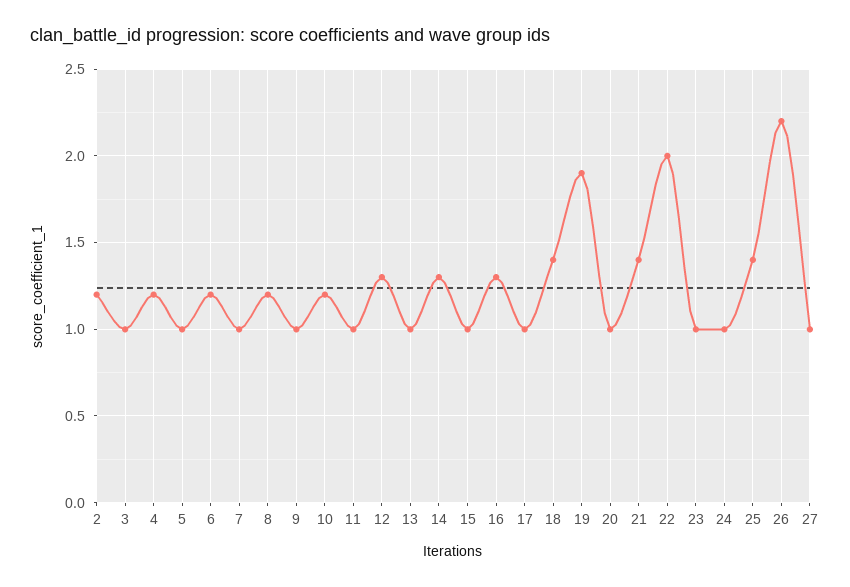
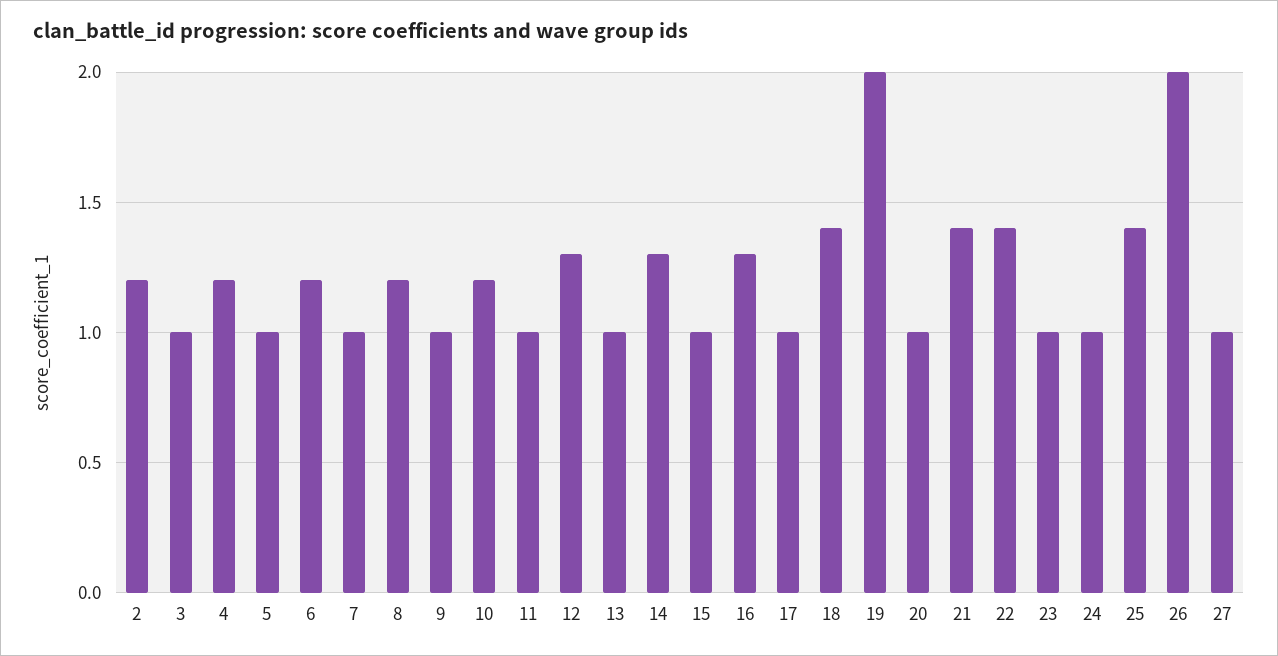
19: 1.9 -> 2
22: 2 -> 1.4
26: 2.2 -> 2

